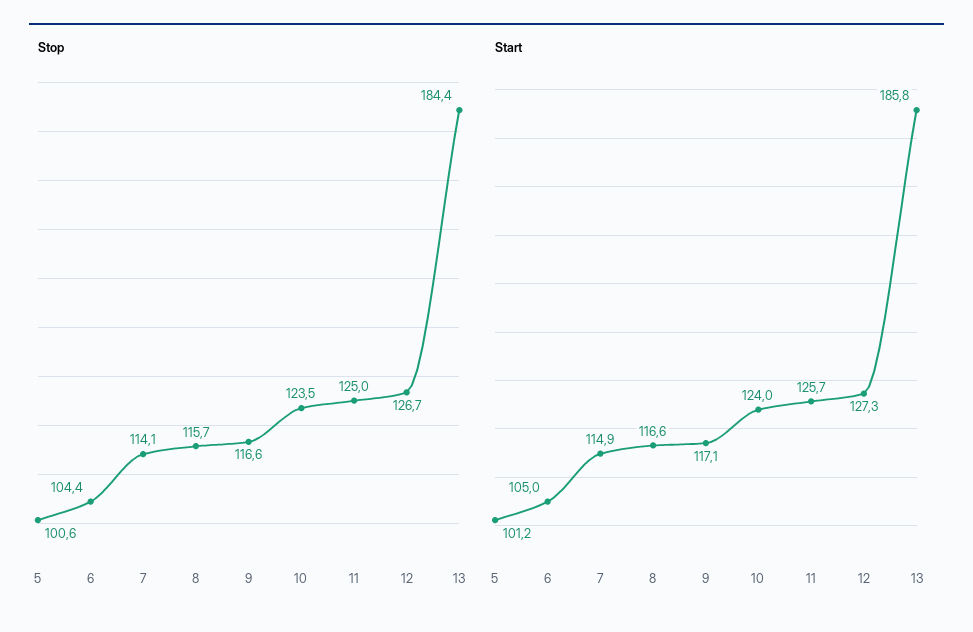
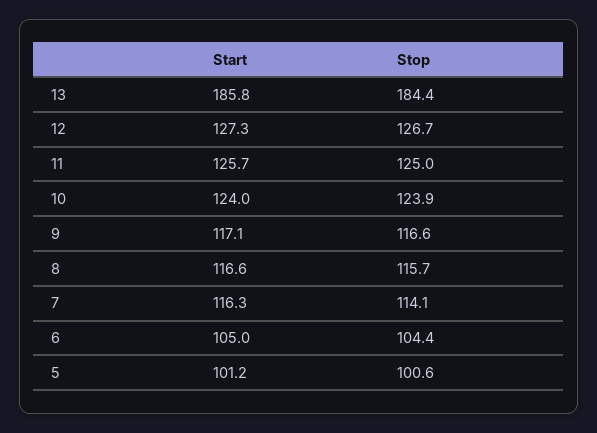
Stop, 10: 123.5 -> 123.9
Start, 7: 114.9 -> 116.3

